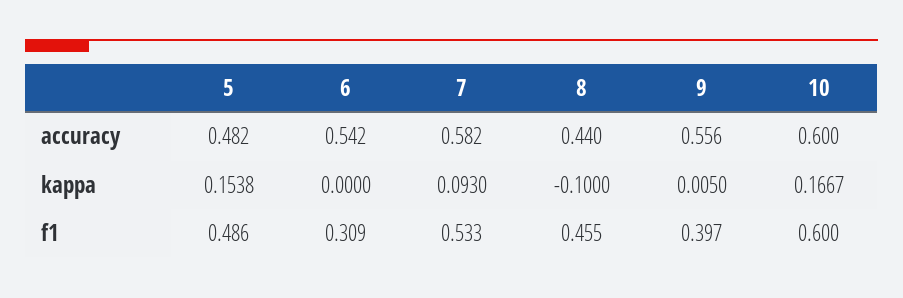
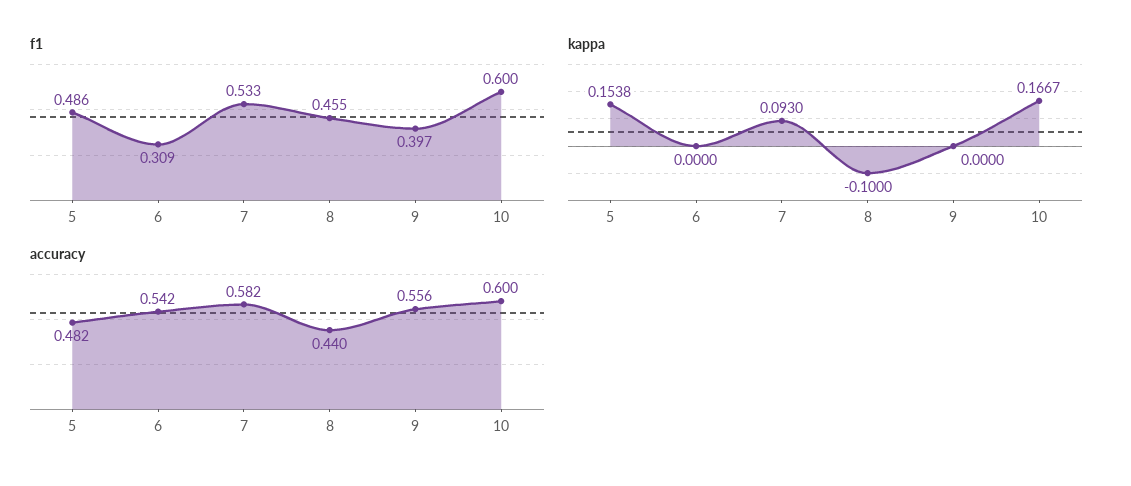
kappa, 9: 0.005 -> 0

